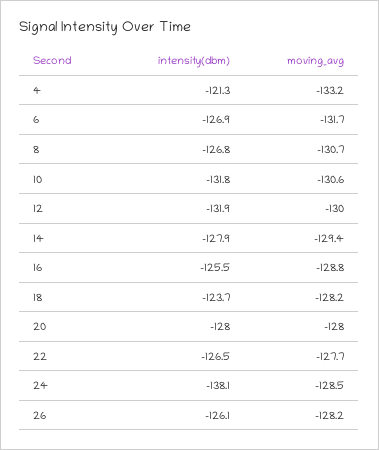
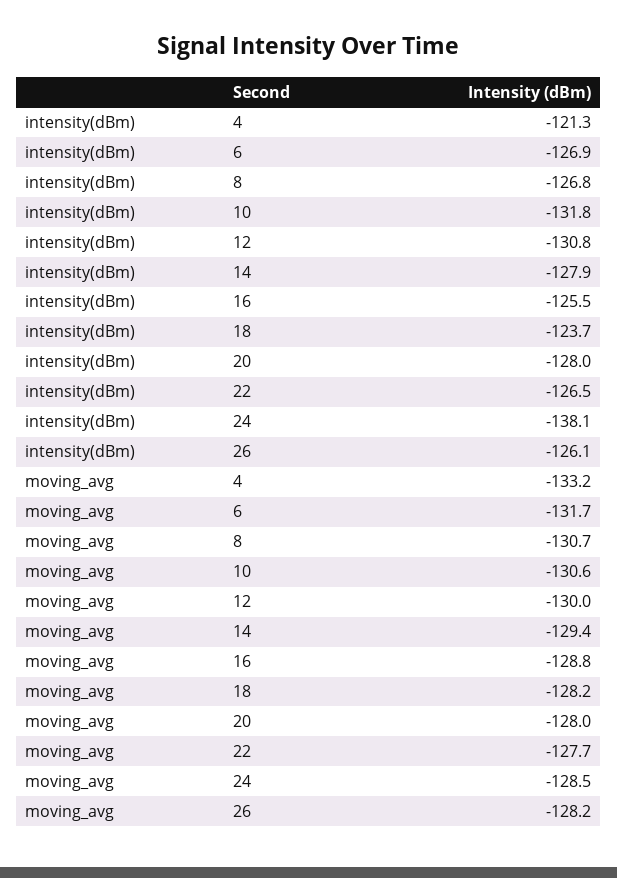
intensity(dbm), 12: -131.9 -> -130.8

